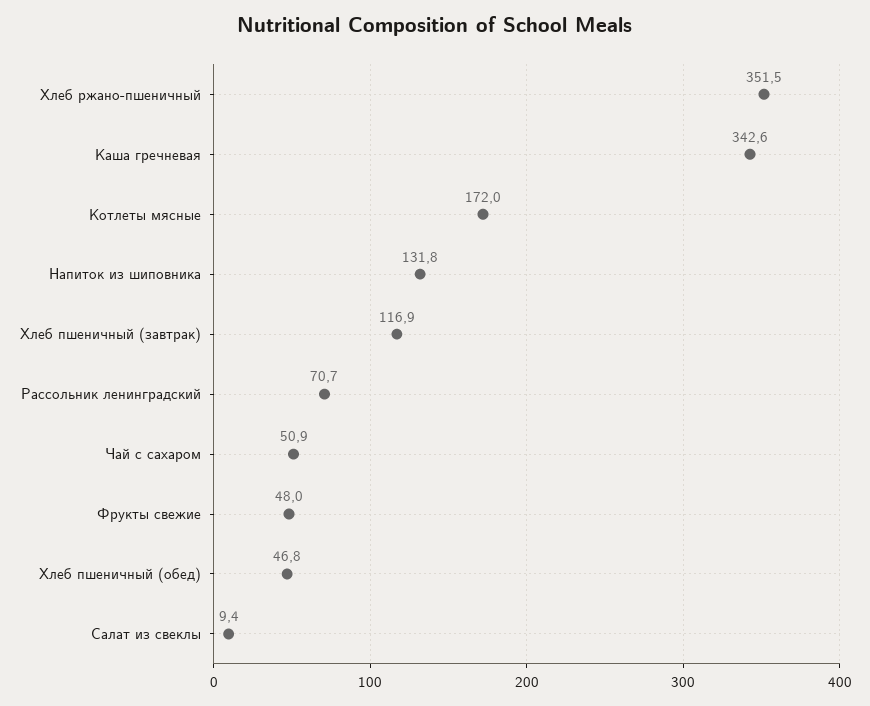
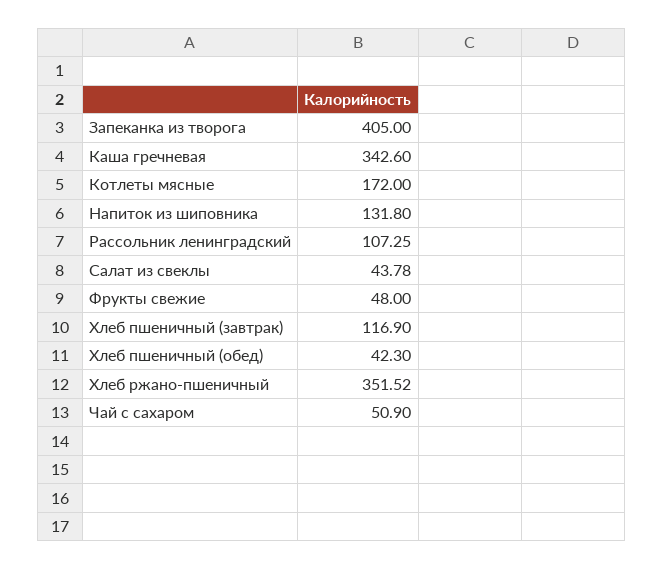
Рассольник ленинградский: 70.7 -> 107.25
Хлеб пшеничный (обед): 46.8 -> 42.3
Салат из свеклы: 9.4 -> 43.78
Запеканка из творога: none -> 405

